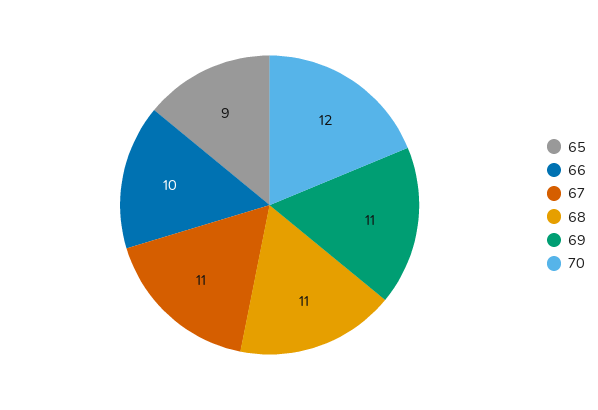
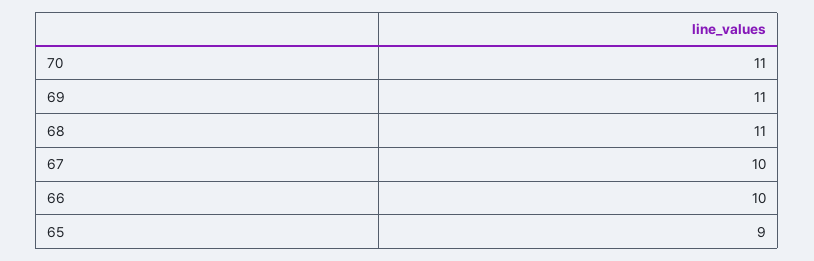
67: 11 -> 10
70: 12 -> 11

